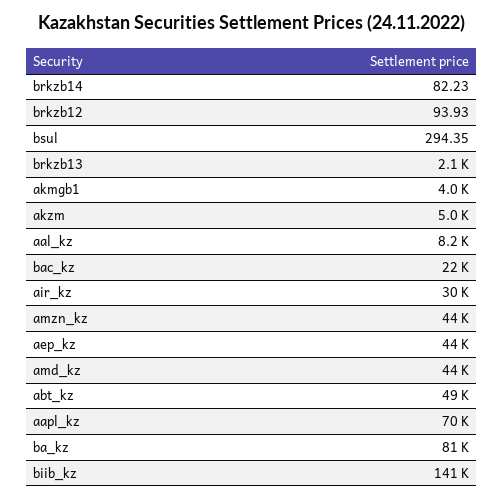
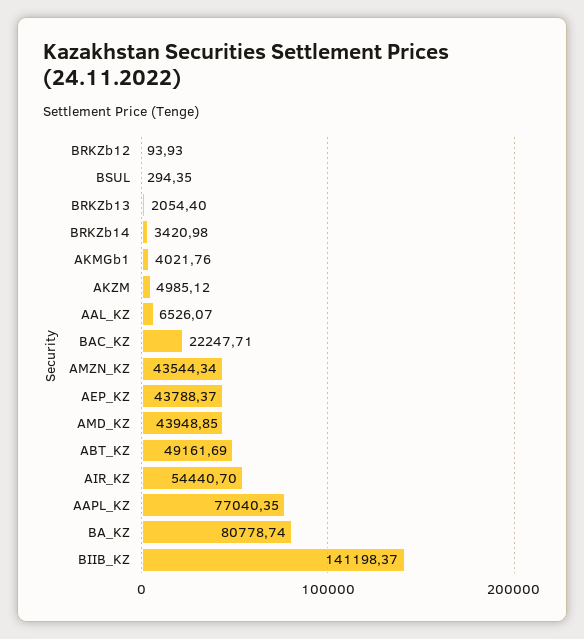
brkzb14: 82.23 -> 3420.98
aal_kz: 8200 -> 6526.07
air_kz: 30000 -> 54440.7
aapl_kz: 70000 -> 77040.35

